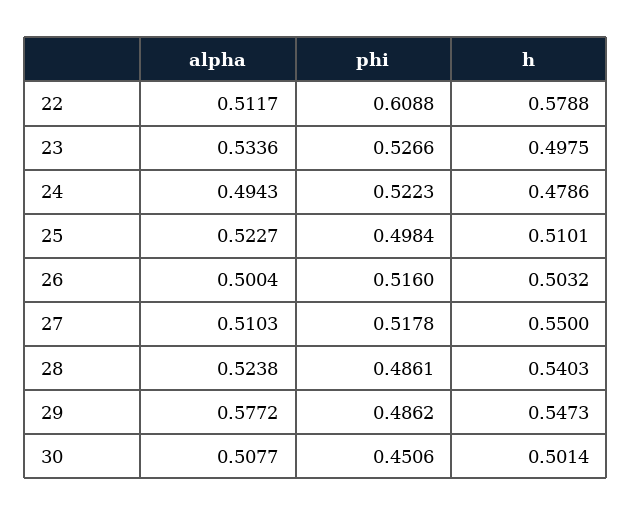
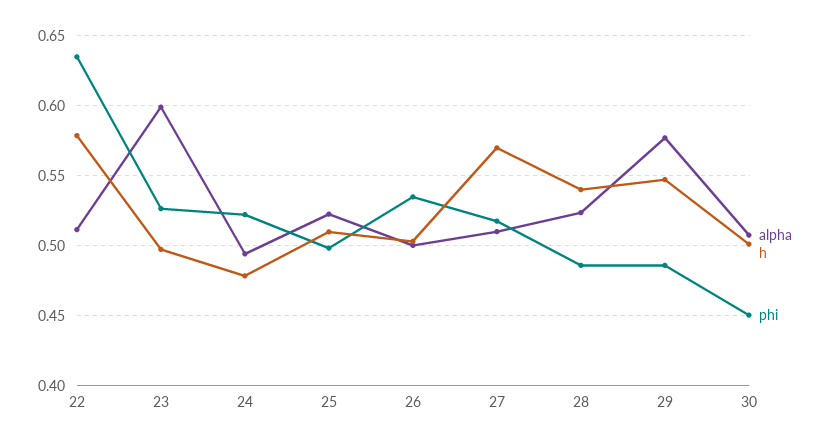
phi, 22: 0.6088 -> 0.635
alpha, 23: 0.5336 -> 0.6
phi, 26: 0.516 -> 0.535
h, 27: 0.55 -> 0.57

